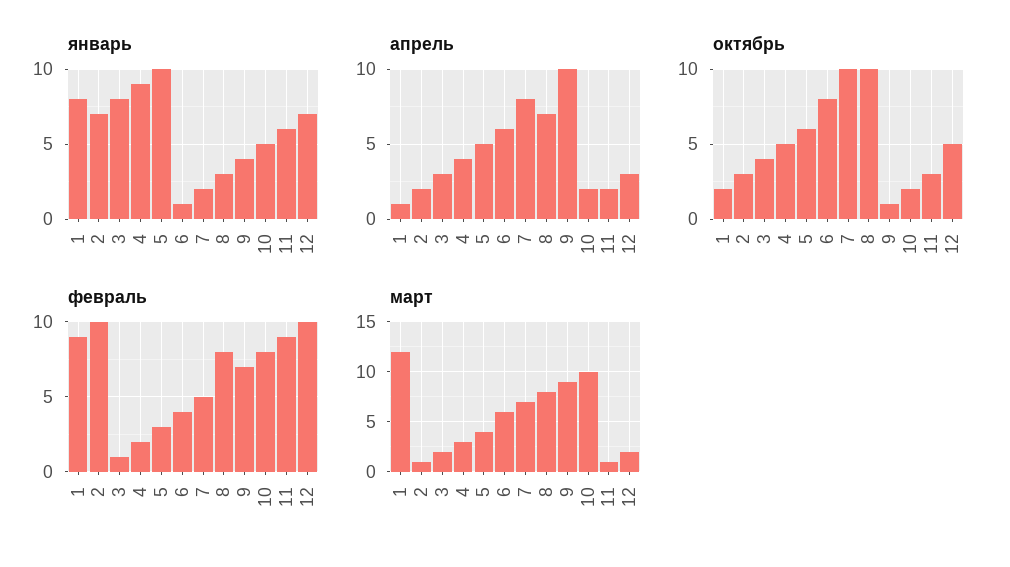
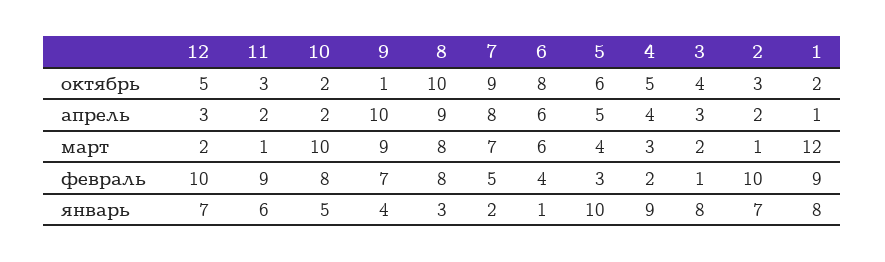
апрель, 8: 7 -> 9
октябрь, 7: 10 -> 9

